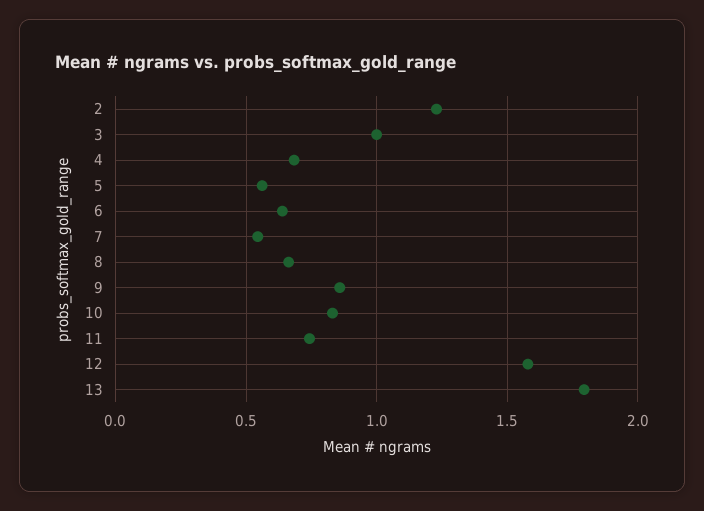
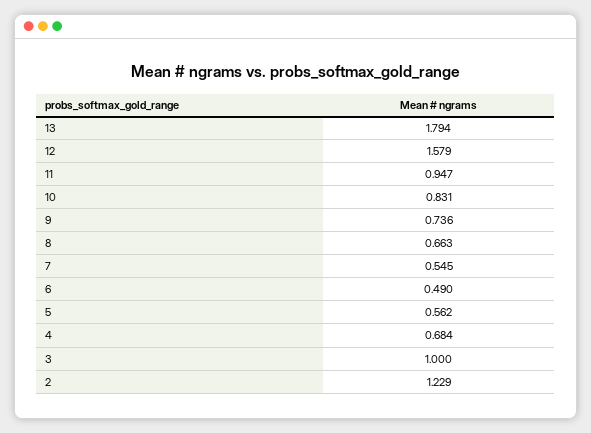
6: 0.65 -> 0.49
9: 0.85 -> 0.736
11: 0.75 -> 0.947

